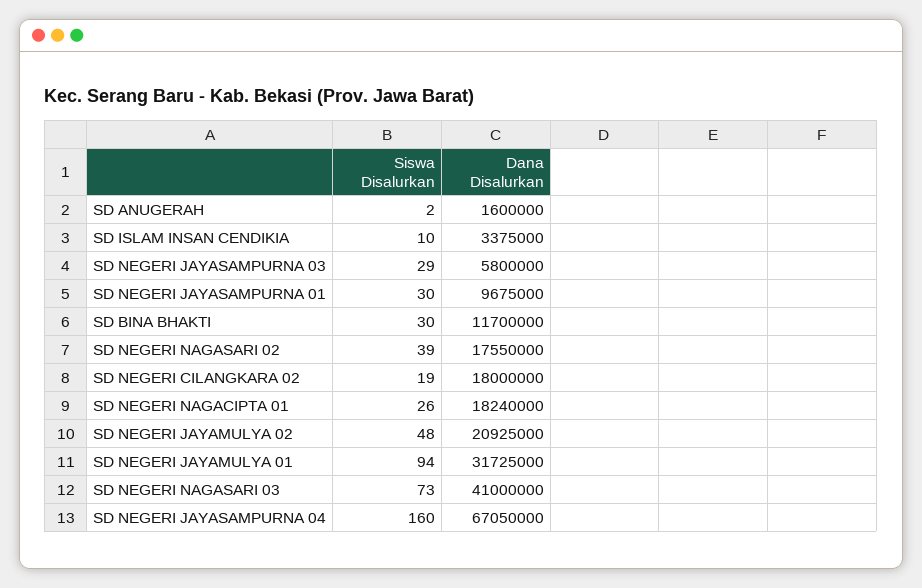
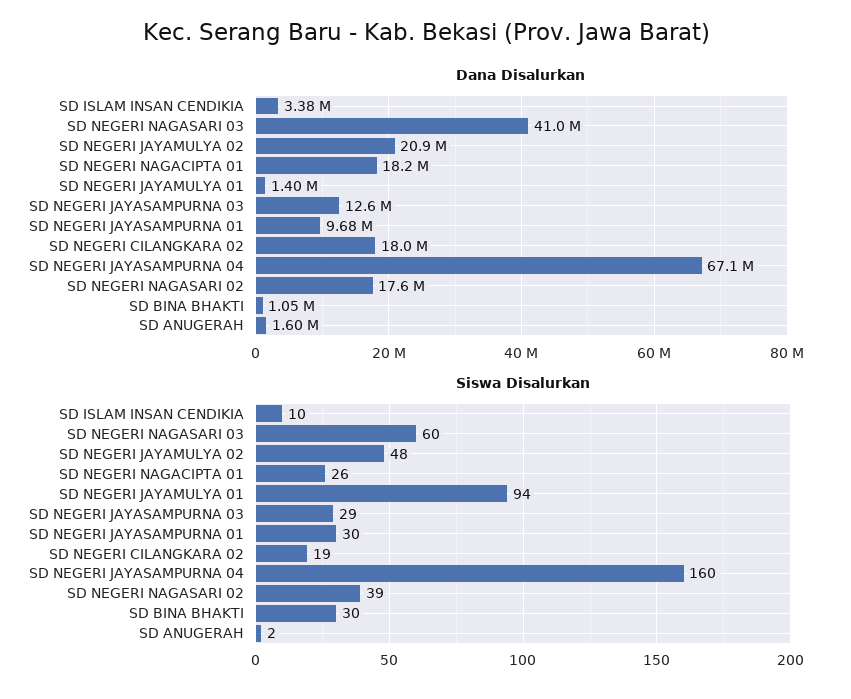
Dana Disalurkan, SD NEGERI JAYASAMPURNA 03: 5800000 -> 12600000
Dana Disalurkan, SD BINA BHAKTI: 11700000 -> 1050000
Dana Disalurkan, SD NEGERI JAYAMULYA 01: 31725000 -> 1400000
Siswa Disalurkan, SD NEGERI NAGASARI 03: 73 -> 60

